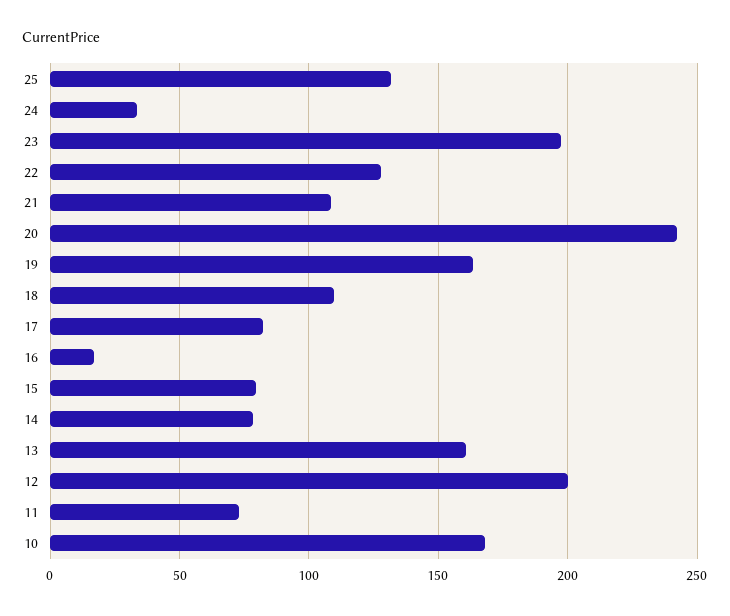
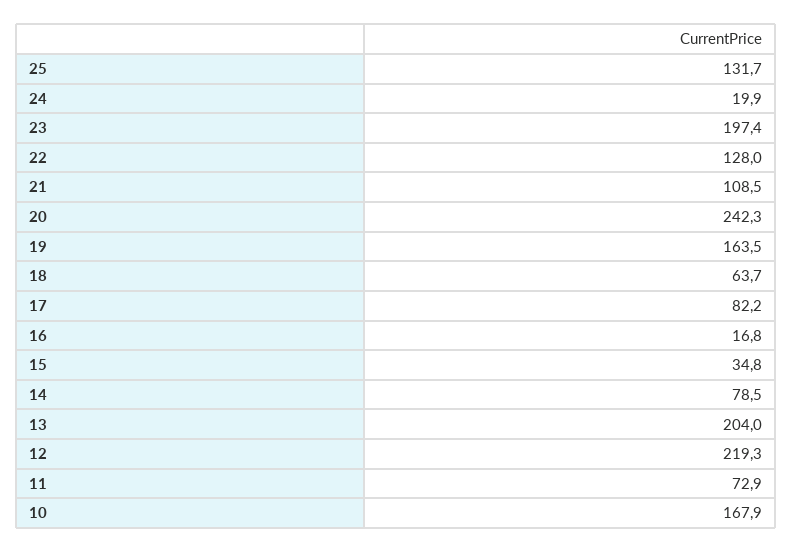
24: 35 -> 19.9
18: 110 -> 63.7
15: 80 -> 34.8
13: 160 -> 204
12: 200 -> 219.3

